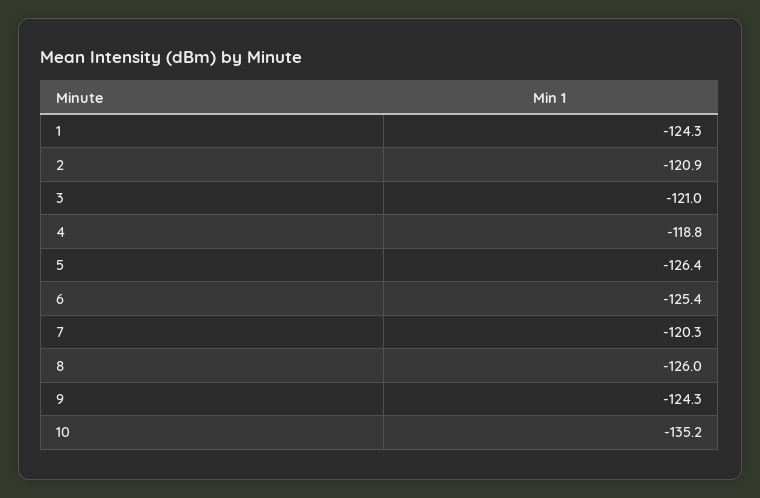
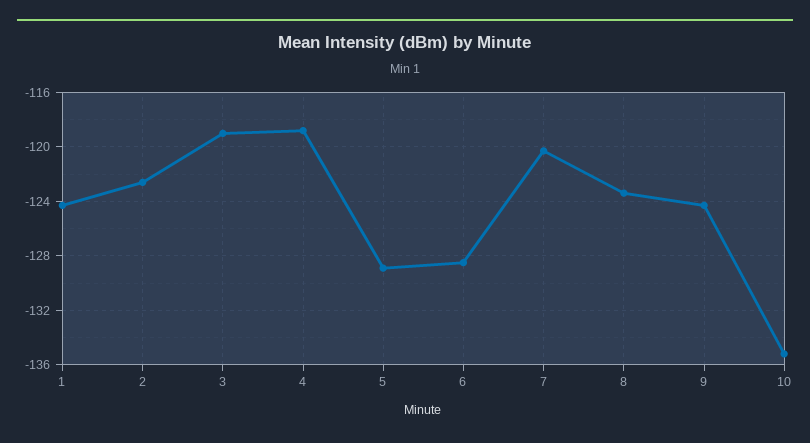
2: -120.9 -> -122.5
3: -121 -> -119
5: -126.4 -> -129
6: -125.4 -> -128.5
8: -126 -> -123.5

